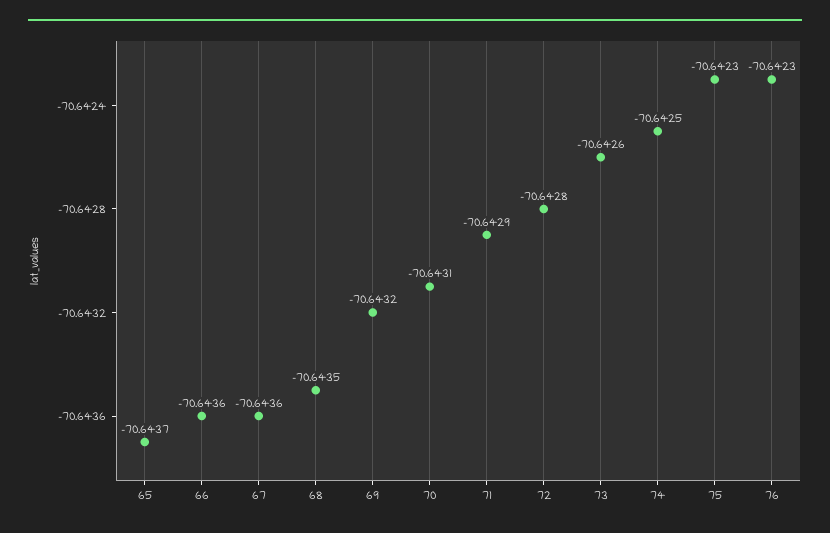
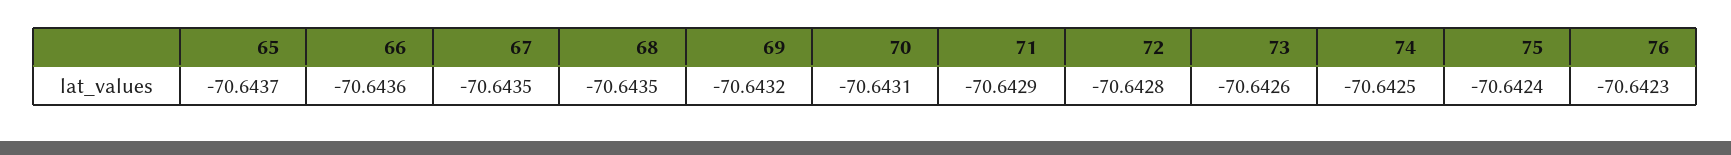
67: -70.6436 -> -70.6435
75: -70.6423 -> -70.6424

